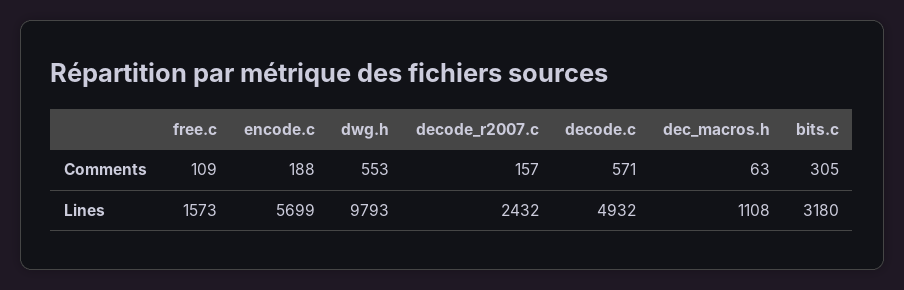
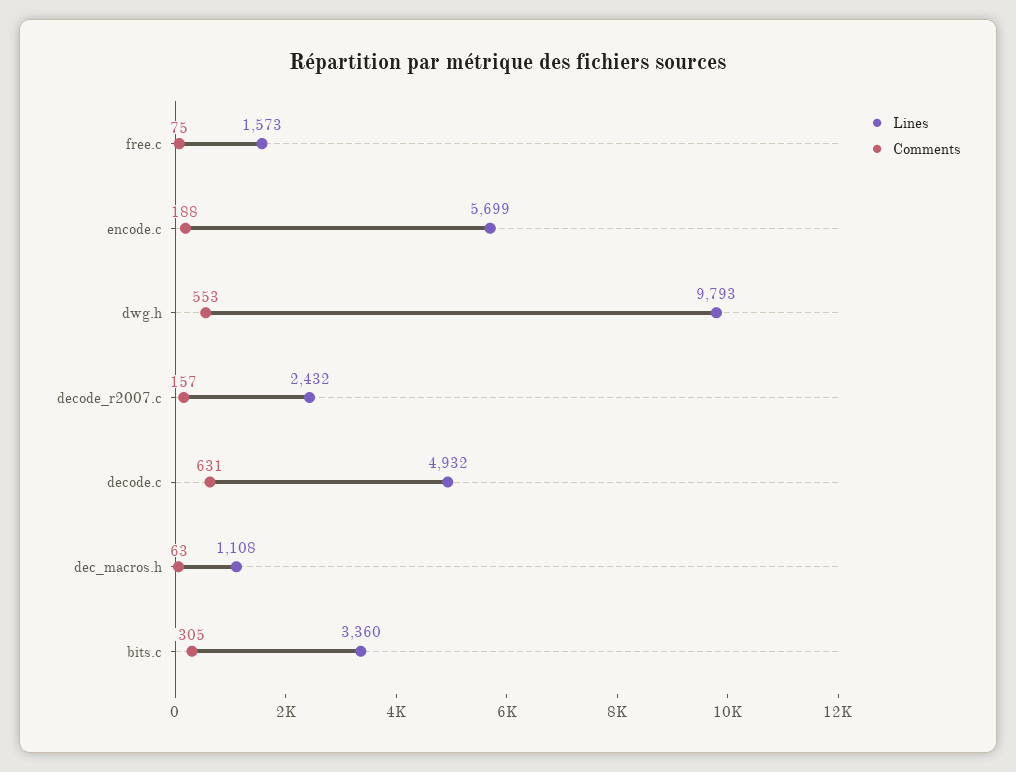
Comments, free.c: 109 -> 75
Comments, decode.c: 571 -> 631
Lines, bits.c: 3180 -> 3360

